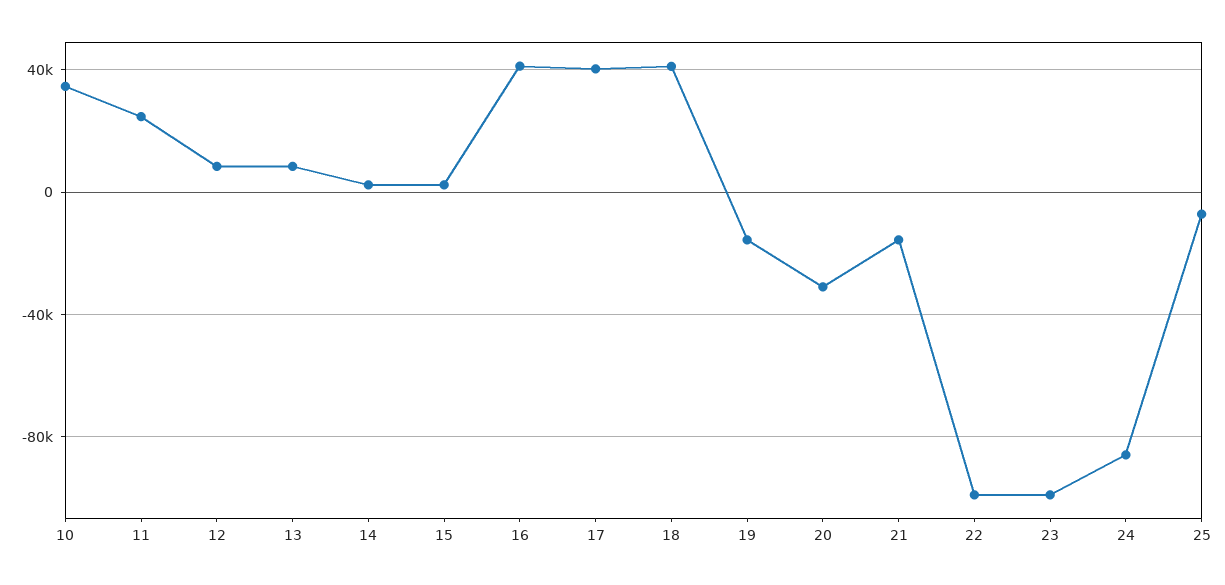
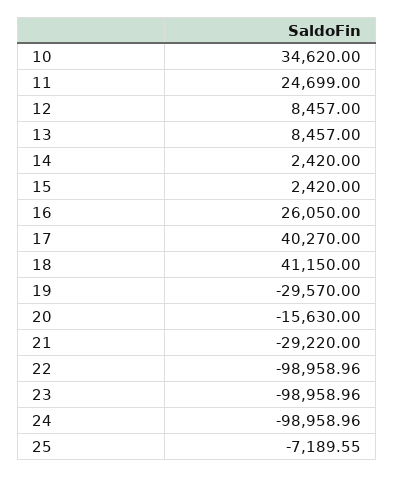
16: 40000 -> 26050
19: -15000 -> -29570
20: -30000 -> -15630
21: -15000 -> -29220
24: -85000 -> -98958.96

